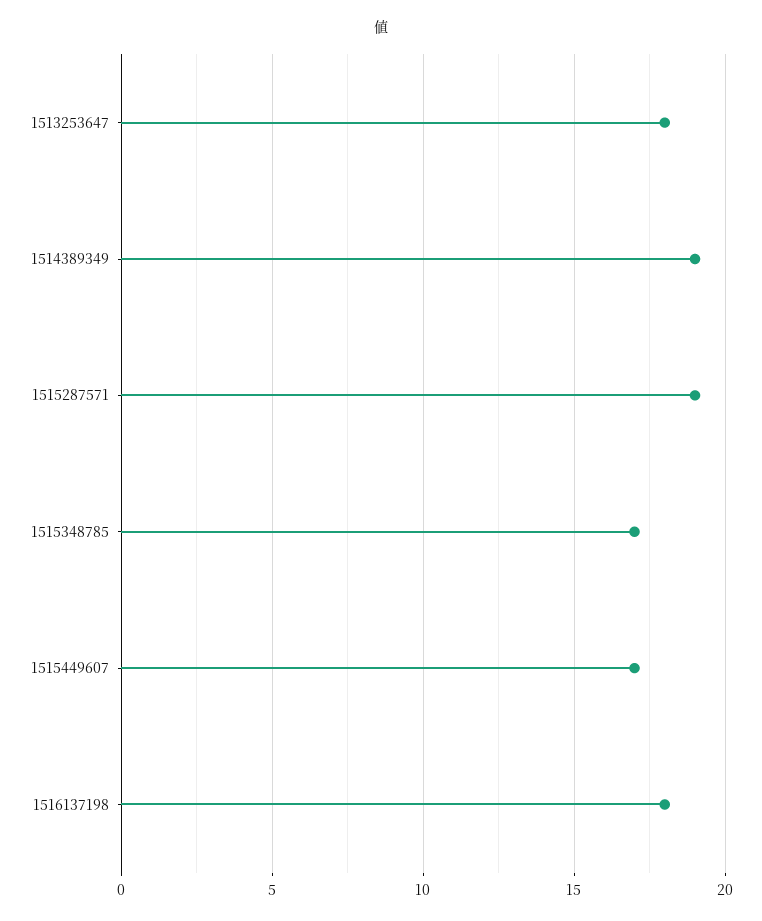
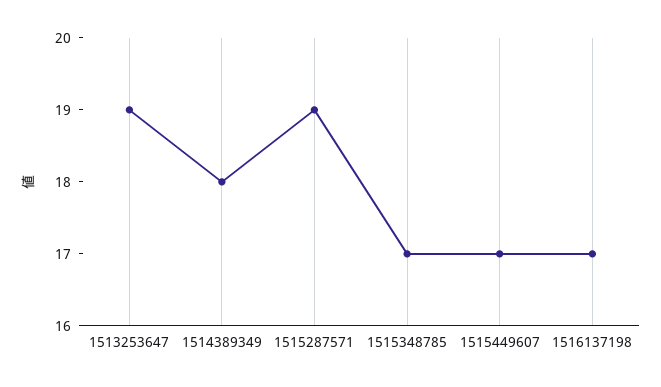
1513253647: 18 -> 19
1514389349: 19 -> 18
1516137198: 18 -> 17

